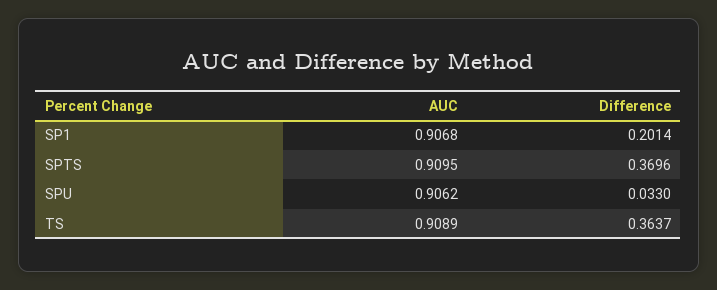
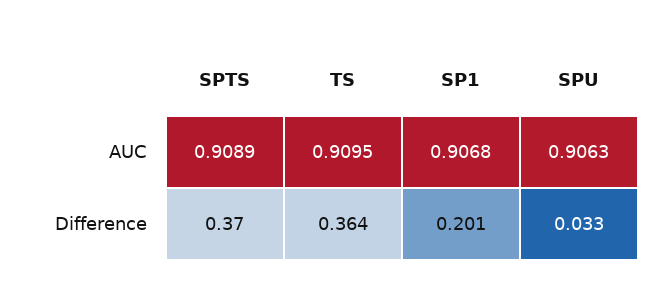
AUC, SPTS: 0.9095 -> 0.9089
AUC, SPU: 0.9062 -> 0.9063
AUC, TS: 0.9089 -> 0.9095

